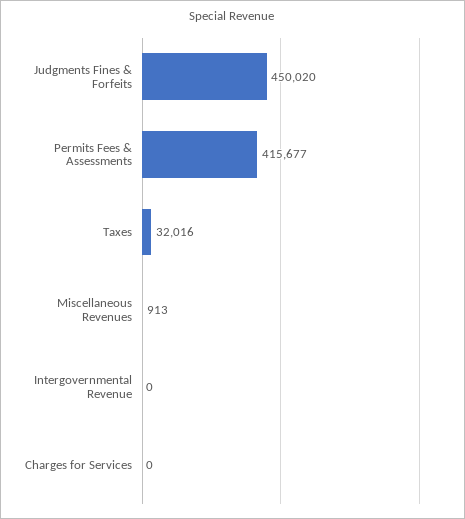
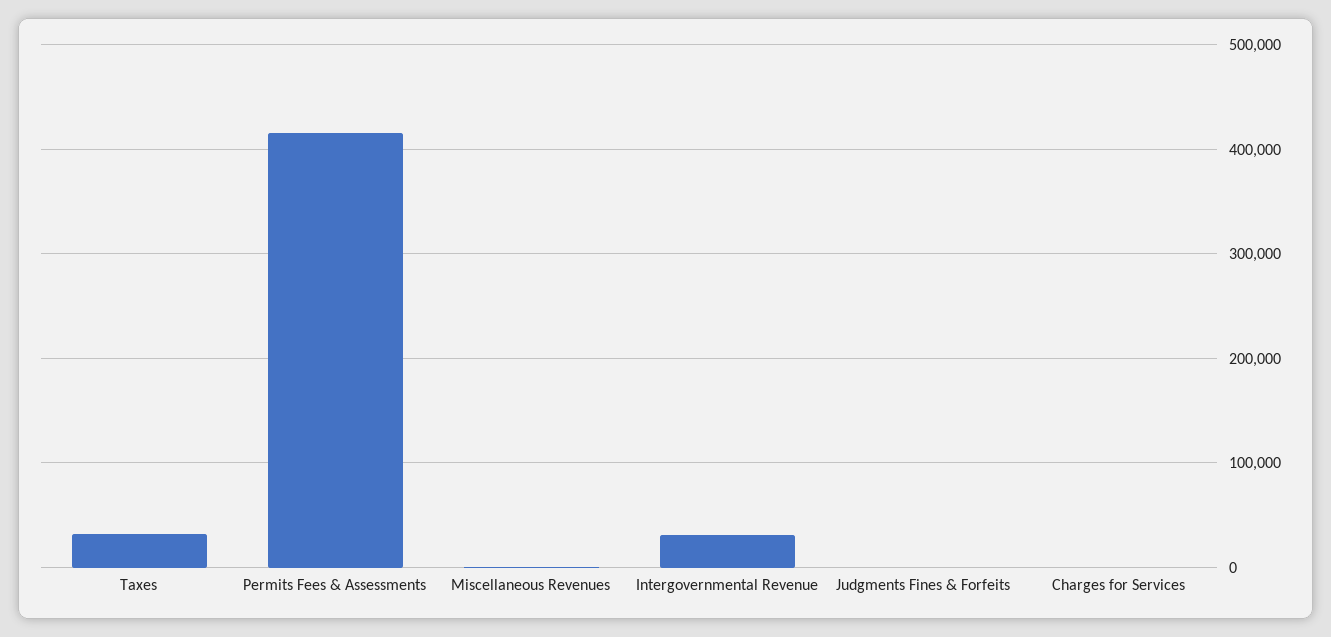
Judgments Fines & Forfeits: 450020 -> 0
Intergovernmental Revenue: 0 -> 30000

